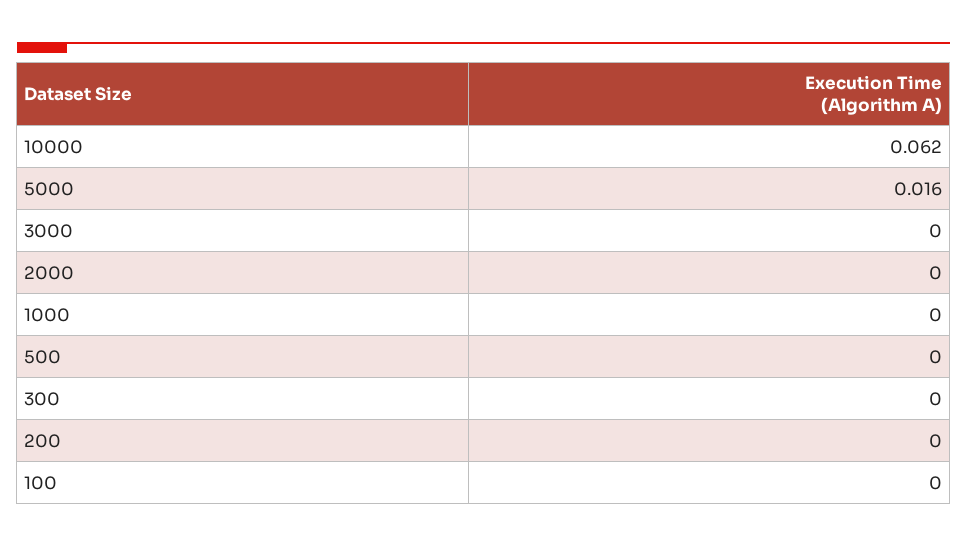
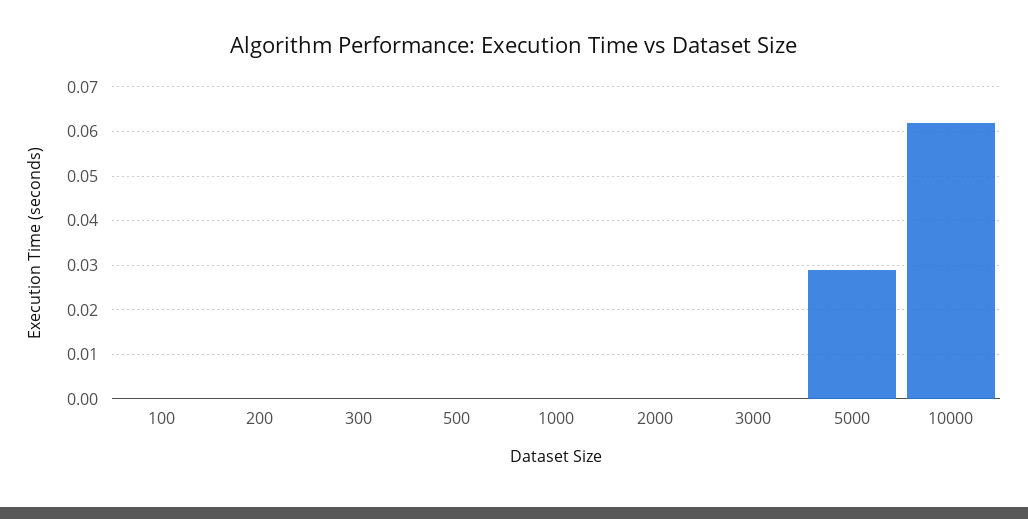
5000: 0.016 -> 0.03

